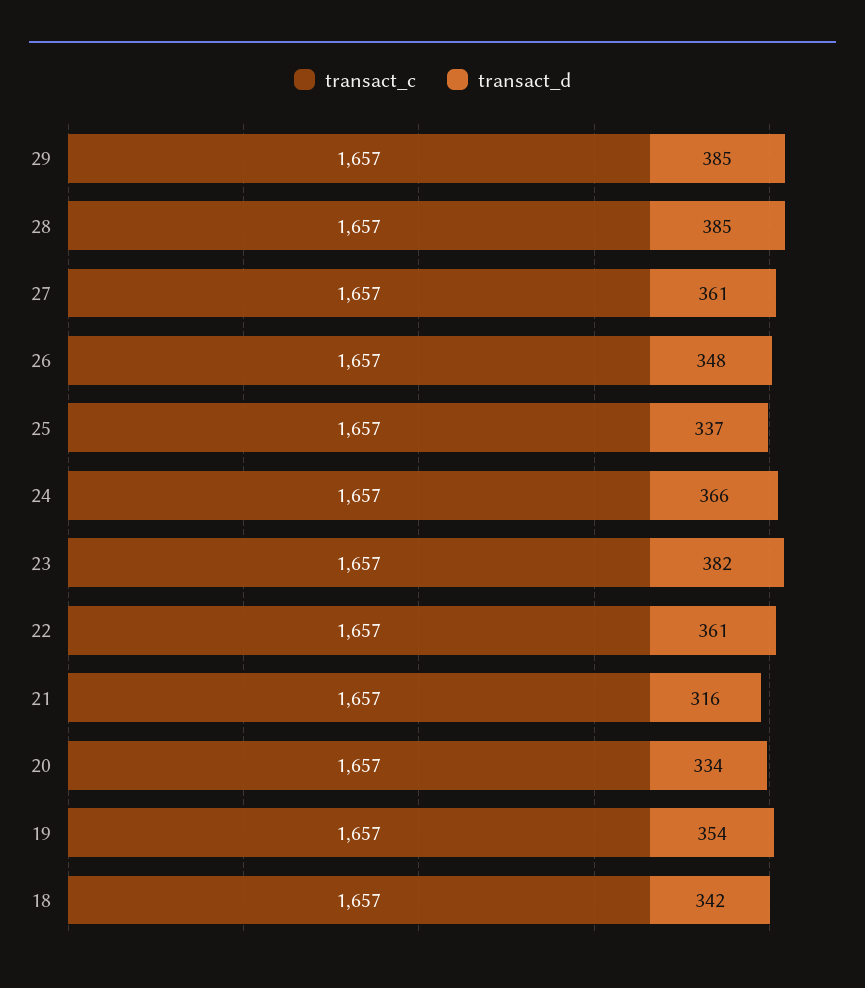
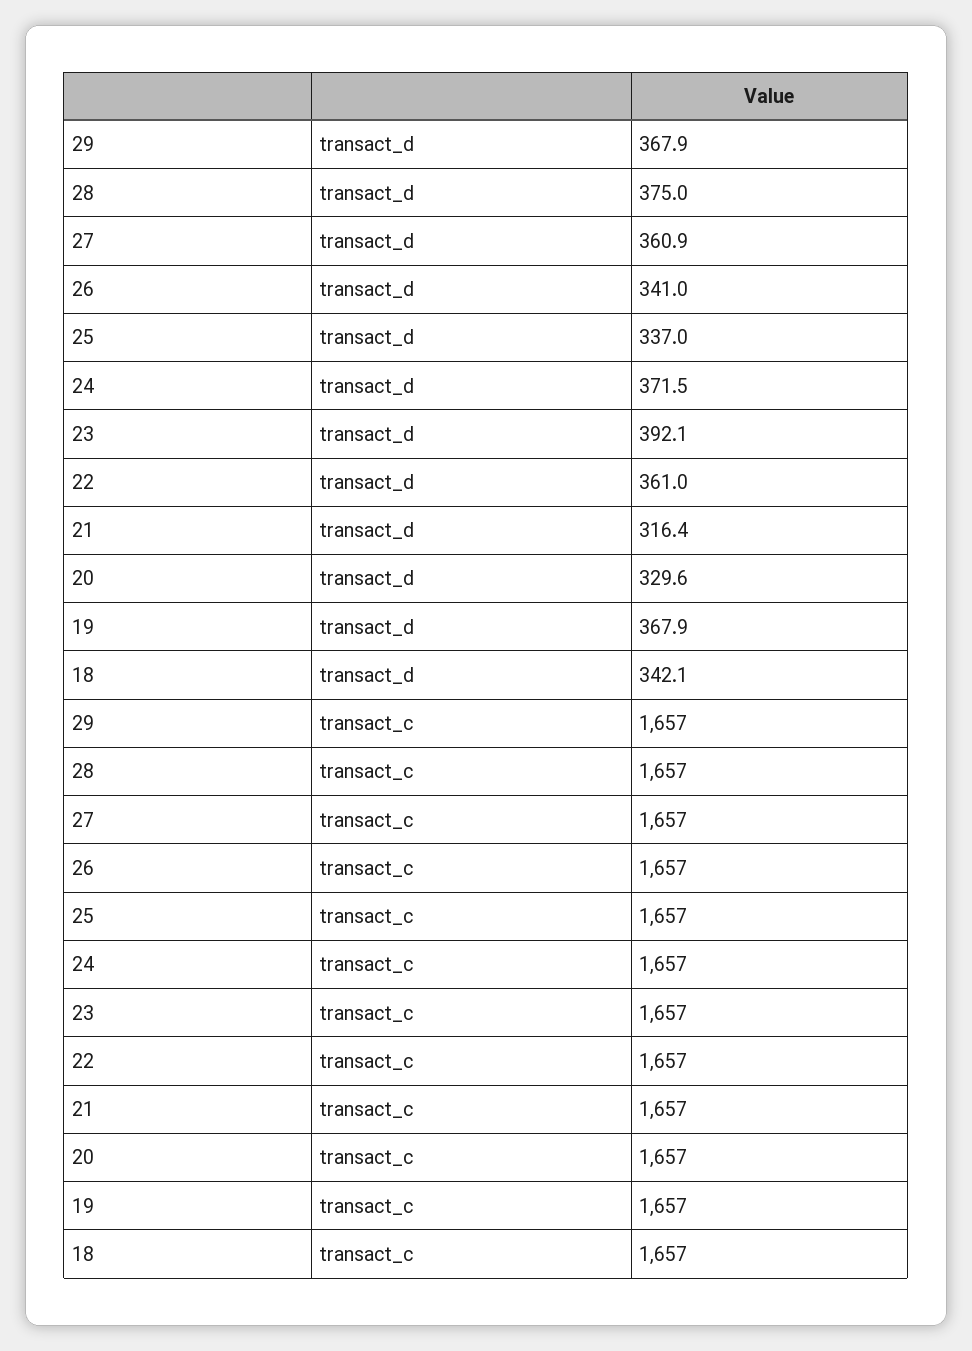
transact_d, 29: 385 -> 367.9
transact_d, 28: 385 -> 375
transact_d, 26: 348 -> 341
transact_d, 24: 366 -> 371.5
transact_d, 23: 382 -> 392.1
transact_d, 20: 334 -> 329.6
transact_d, 19: 354 -> 367.9

